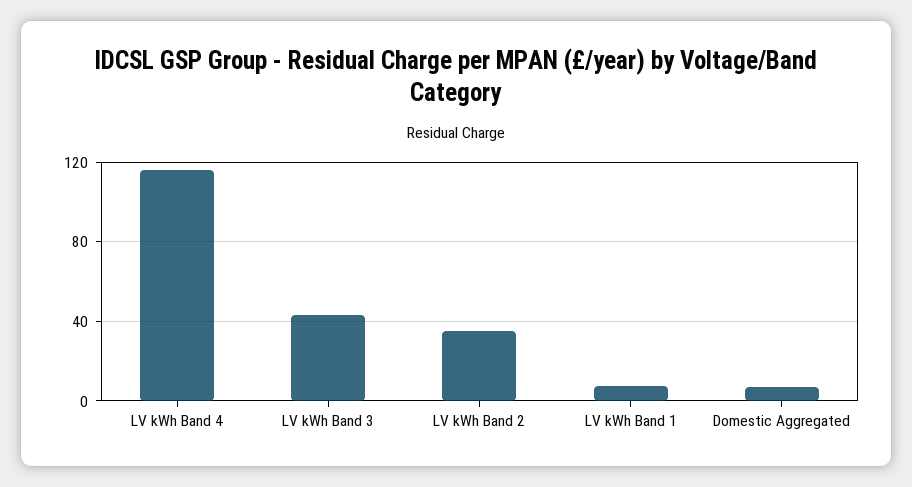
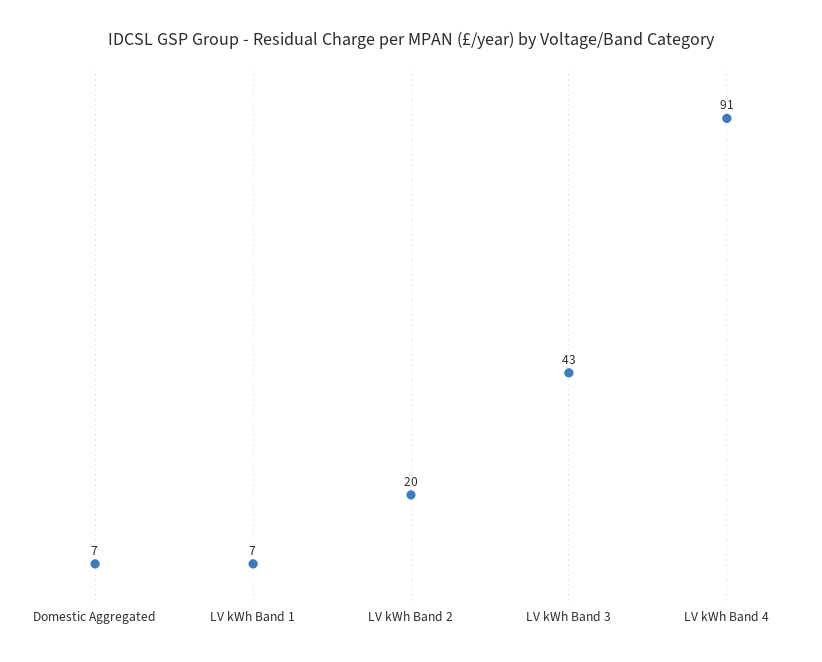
LV kWh Band 4: 115 -> 91
LV kWh Band 2: 35 -> 20

